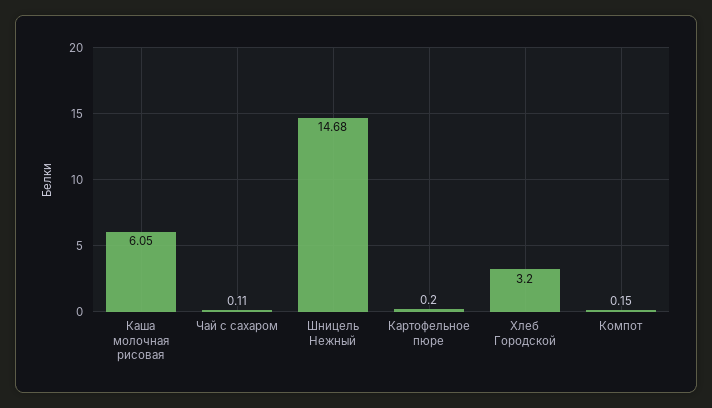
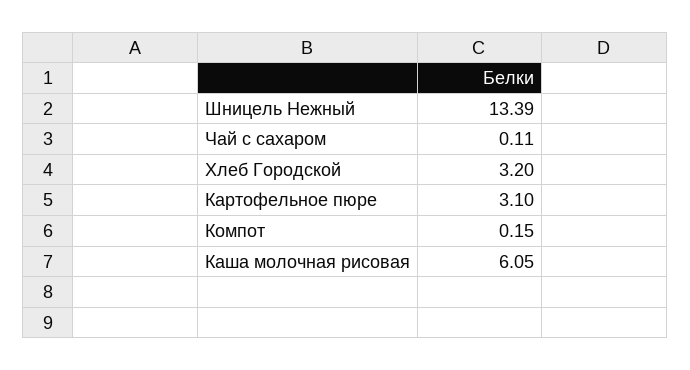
Шницель Нежный: 14.68 -> 13.39
Картофельное пюре: 0.2 -> 3.1

